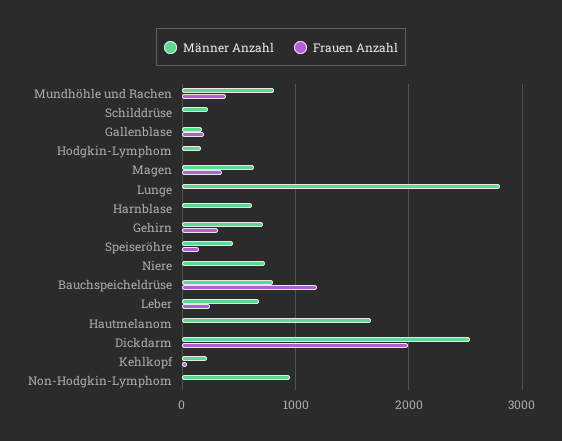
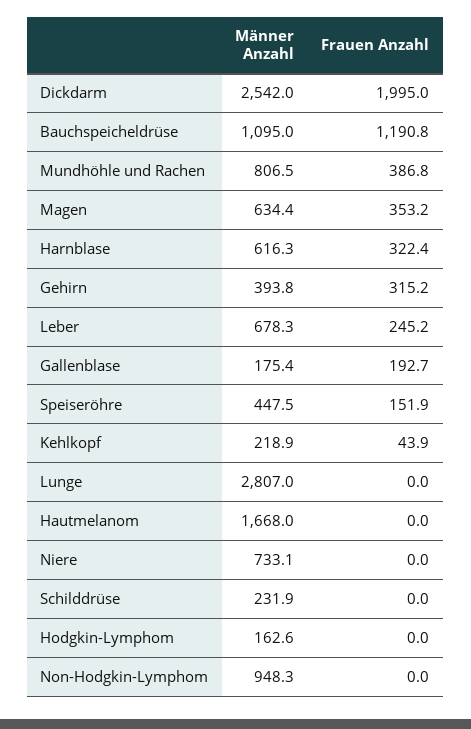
Frauen Anzahl, Harnblase: 0 -> 322.4
Männer Anzahl, Gehirn: 700 -> 393.8
Männer Anzahl, Bauchspeicheldrüse: 800 -> 1095

